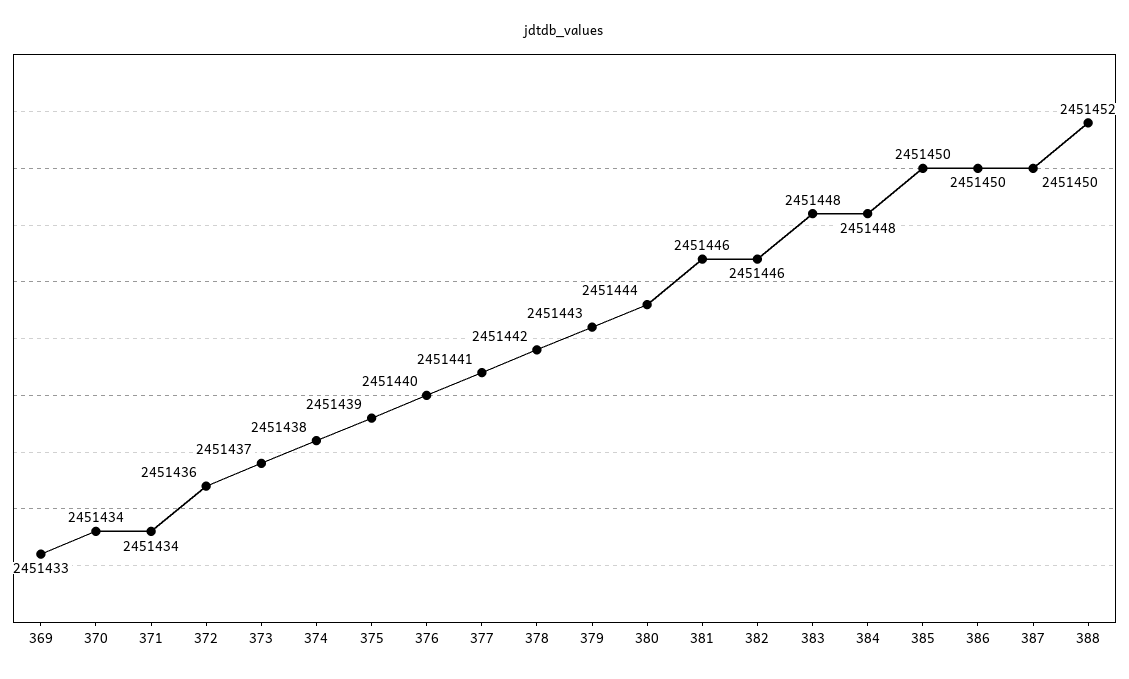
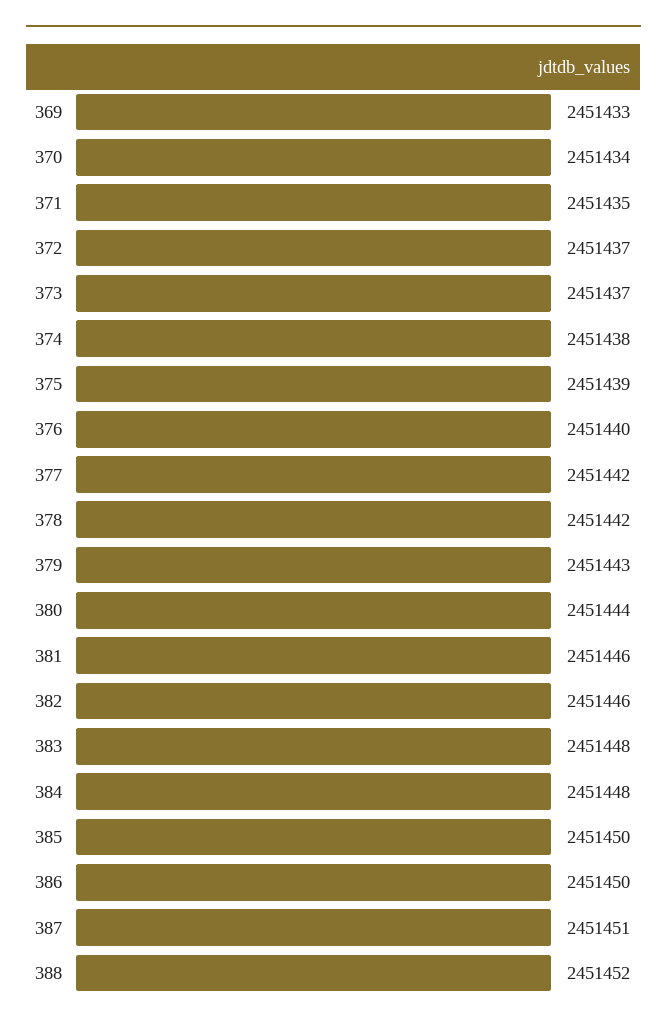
371: 2451434 -> 2451435
372: 2451436 -> 2451437
377: 2451441 -> 2451442
387: 2451450 -> 2451451

